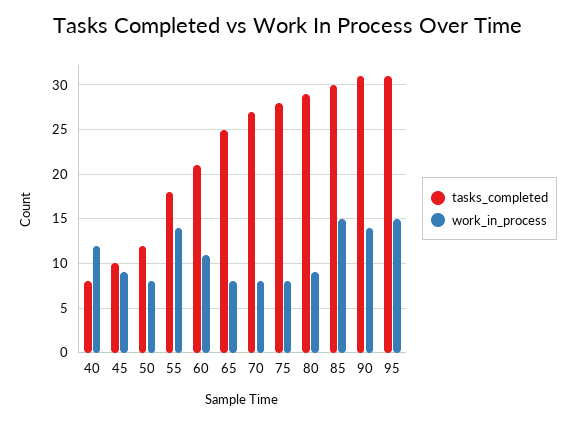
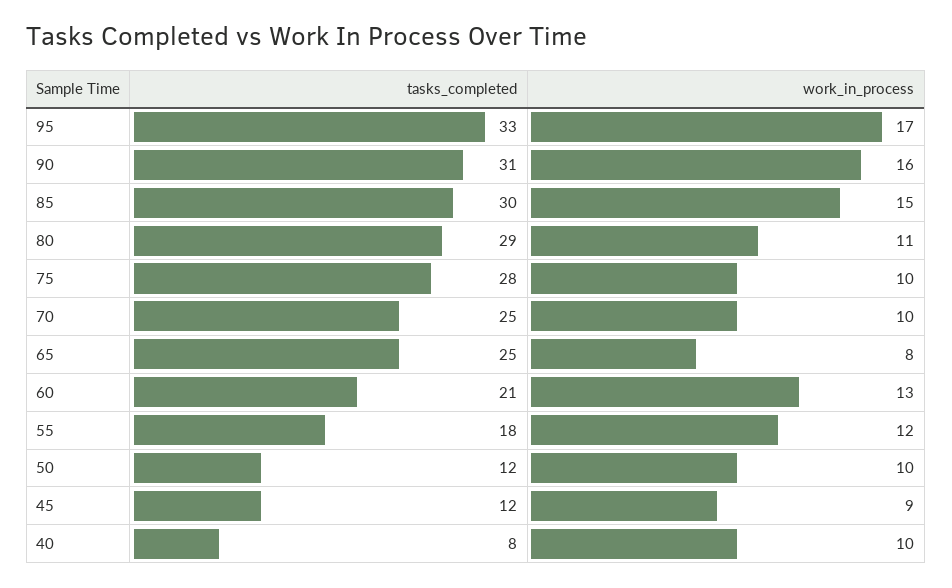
work_in_process, 40: 12 -> 10
tasks_completed, 45: 10 -> 12
work_in_process, 50: 8 -> 10
work_in_process, 55: 14 -> 12
work_in_process, 60: 11 -> 13
tasks_completed, 70: 27 -> 25
work_in_process, 70: 8 -> 10
work_in_process, 75: 8 -> 10
work_in_process, 80: 9 -> 11
work_in_process, 90: 14 -> 16
tasks_completed, 95: 31 -> 33
work_in_process, 95: 15 -> 17

